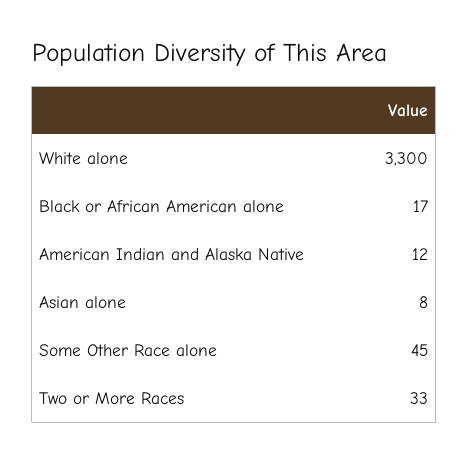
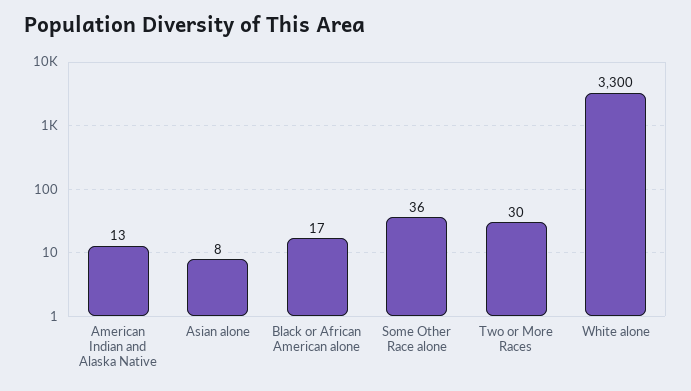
American Indian and Alaska Native: 12 -> 13
Some Other Race alone: 45 -> 36
Two or More Races: 33 -> 30

